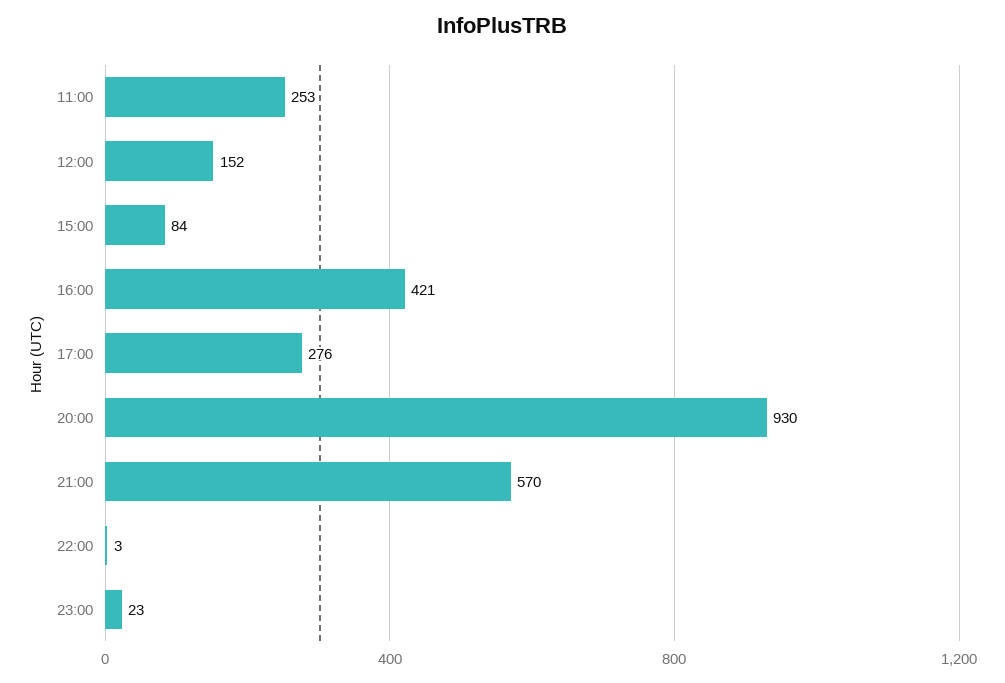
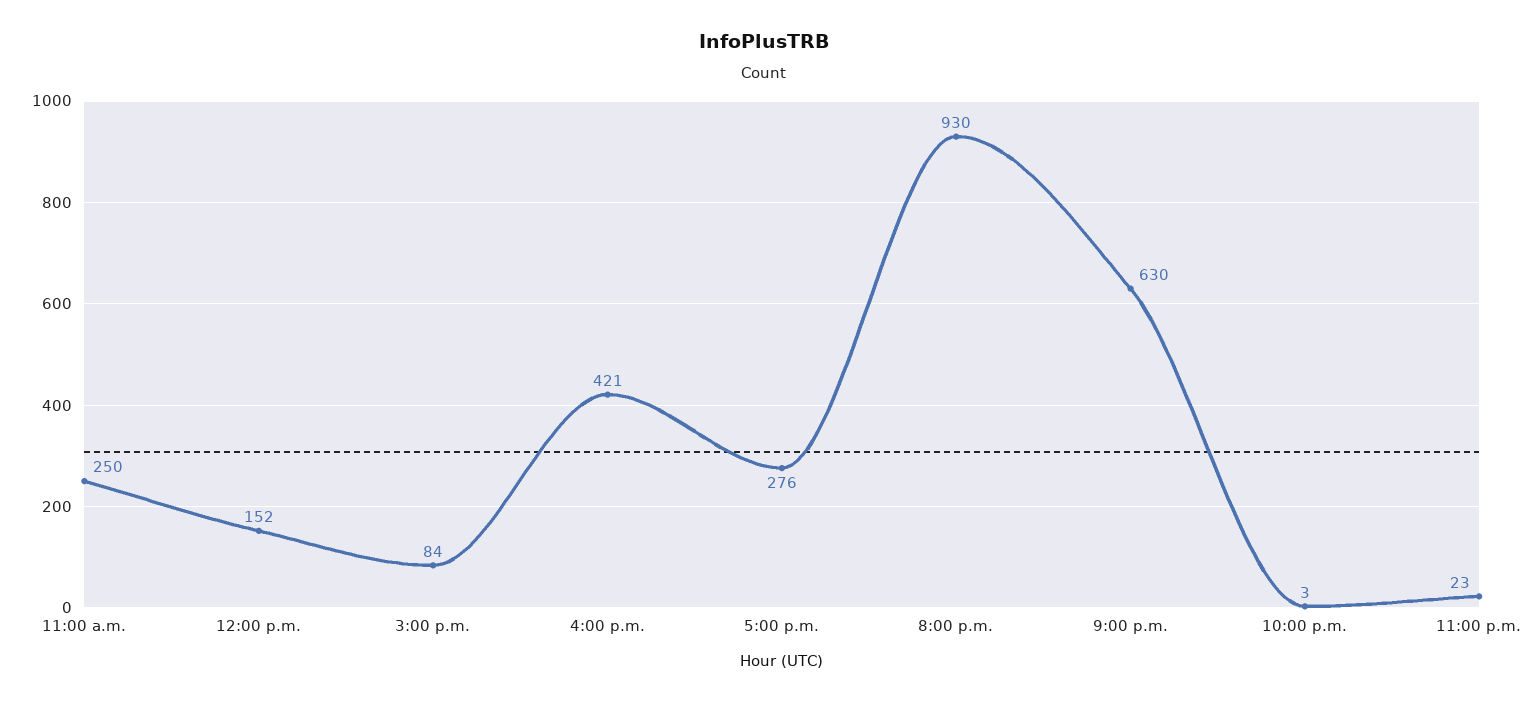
11:00: 253 -> 250
21:00: 570 -> 630

